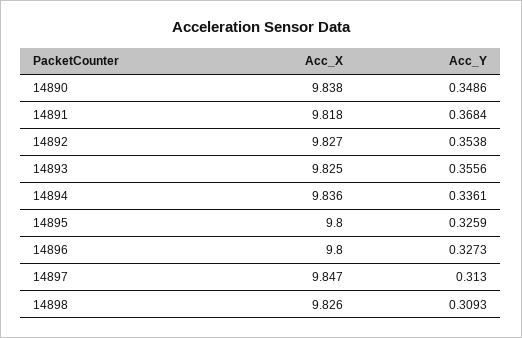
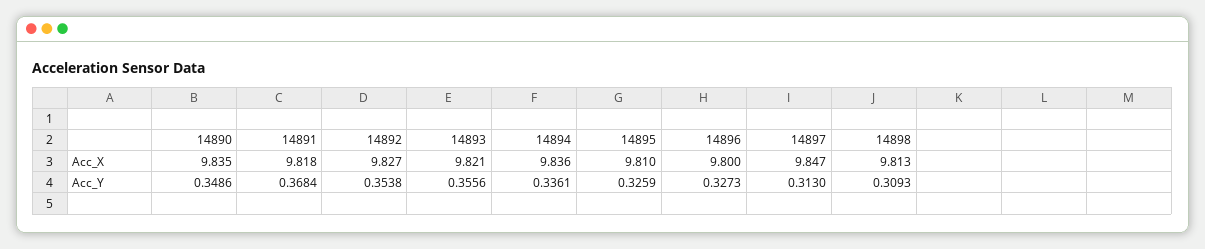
Acc_X, 14890: 9.838 -> 9.835
Acc_X, 14893: 9.825 -> 9.821
Acc_X, 14895: 9.8 -> 9.81
Acc_X, 14898: 9.826 -> 9.813

